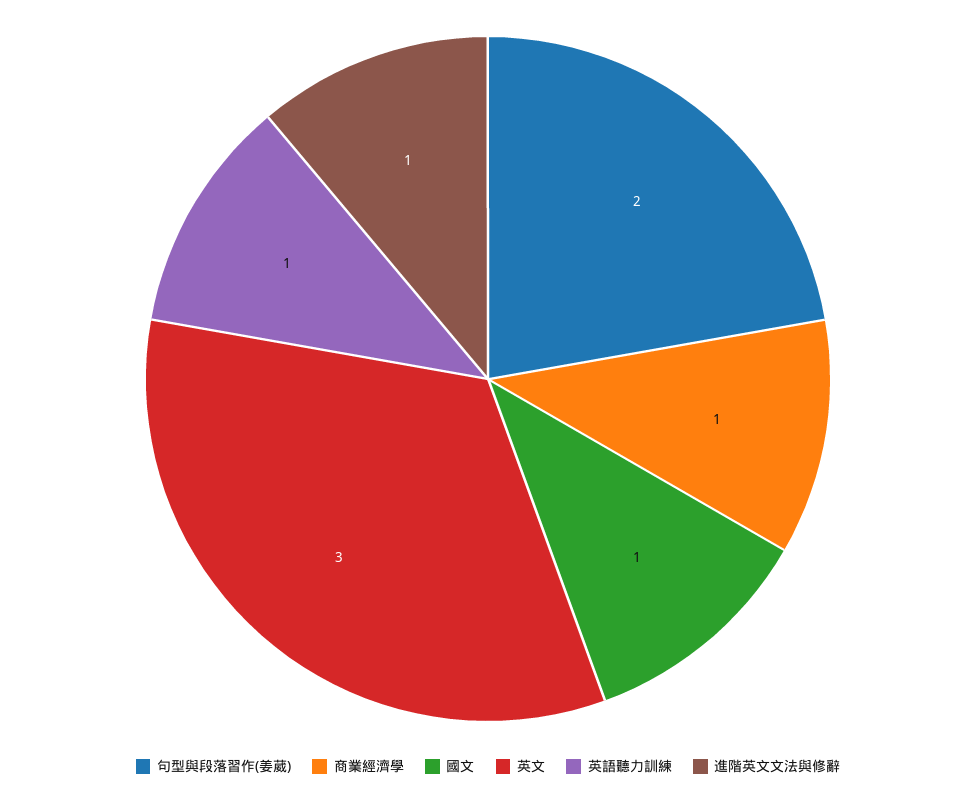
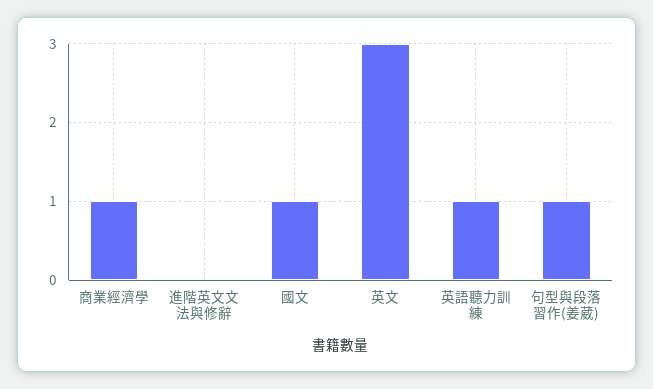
句型與段落習作(姜葳): 2 -> 1
進階英文文法與修辭: 1 -> 0

